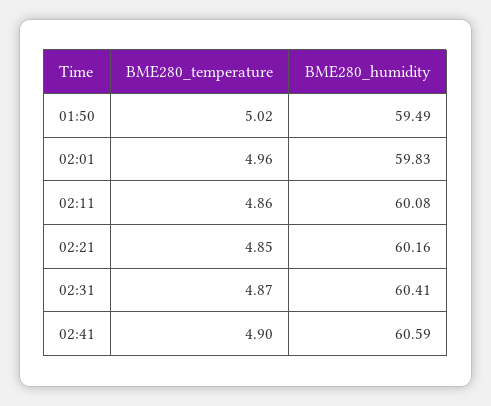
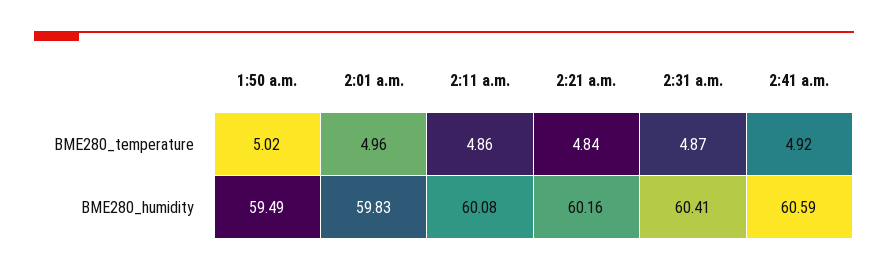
BME280_temperature, 02:21: 4.85 -> 4.84
BME280_temperature, 02:41: 4.9 -> 4.92

